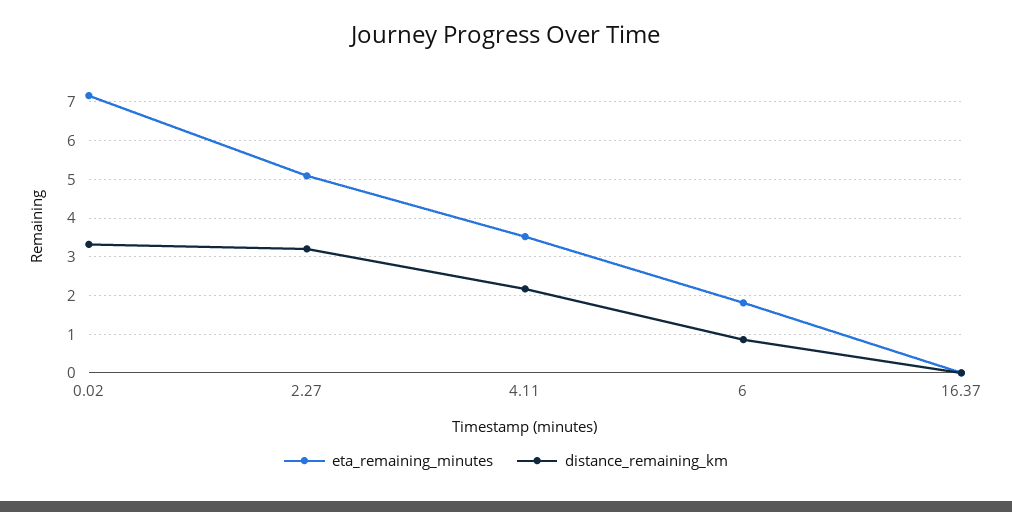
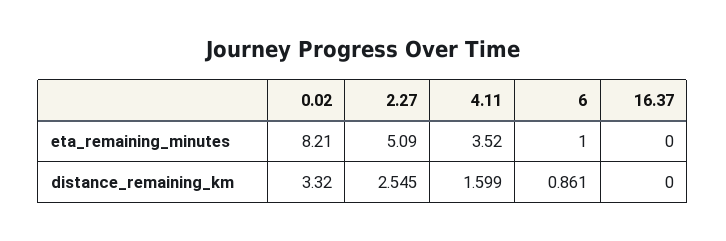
eta_remaining_minutes, 0.02: 7.2 -> 8.21
distance_remaining_km, 2.27: 3.2 -> 2.545
distance_remaining_km, 4.11: 2.2 -> 1.599
eta_remaining_minutes, 6: 1.8 -> 1

